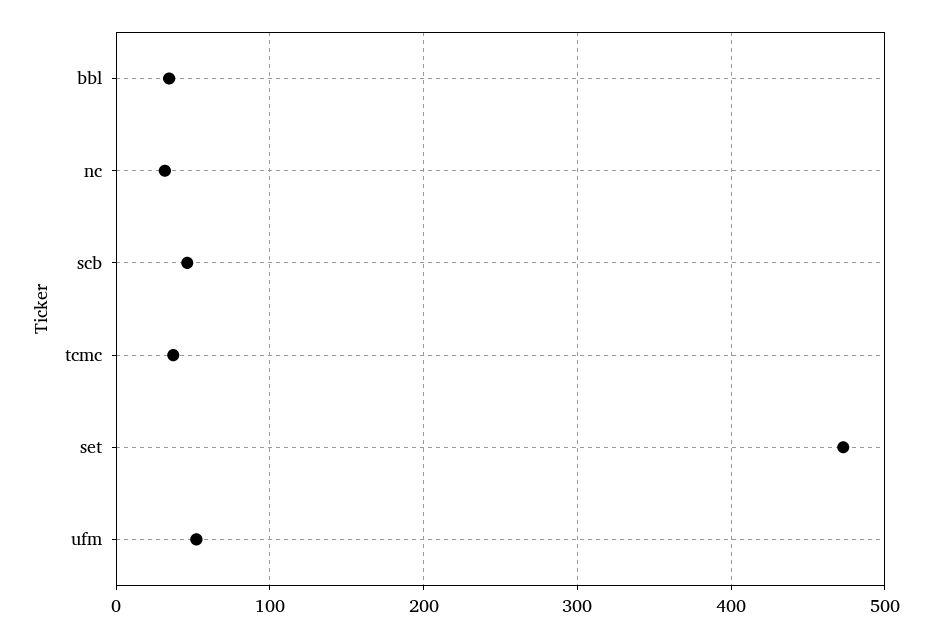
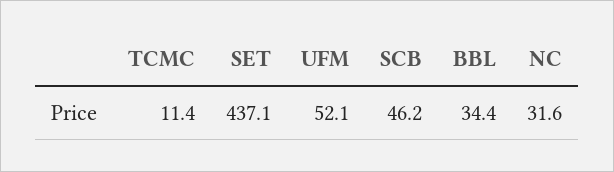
tcmc: 40 -> 11.4
set: 470 -> 437.1

